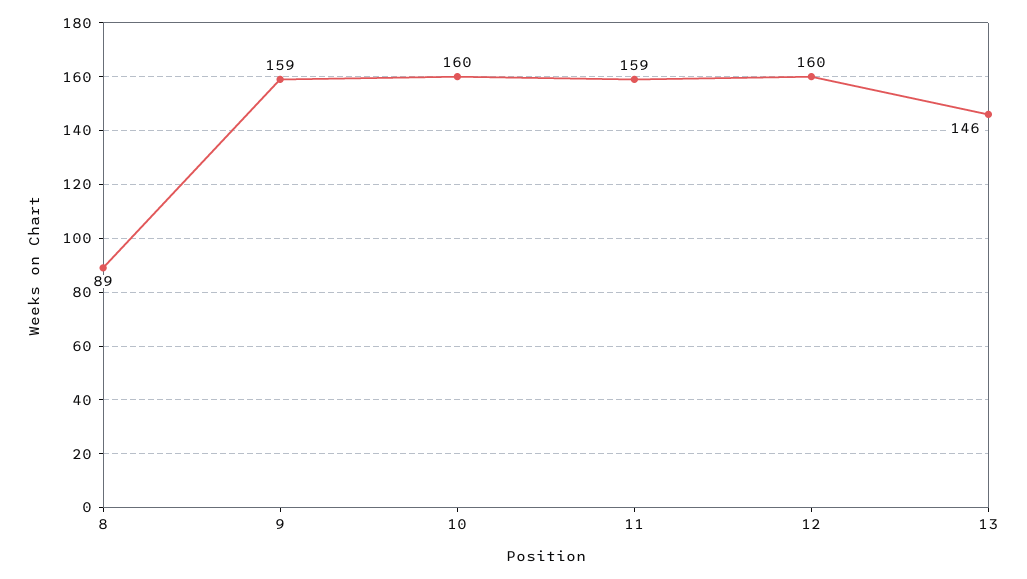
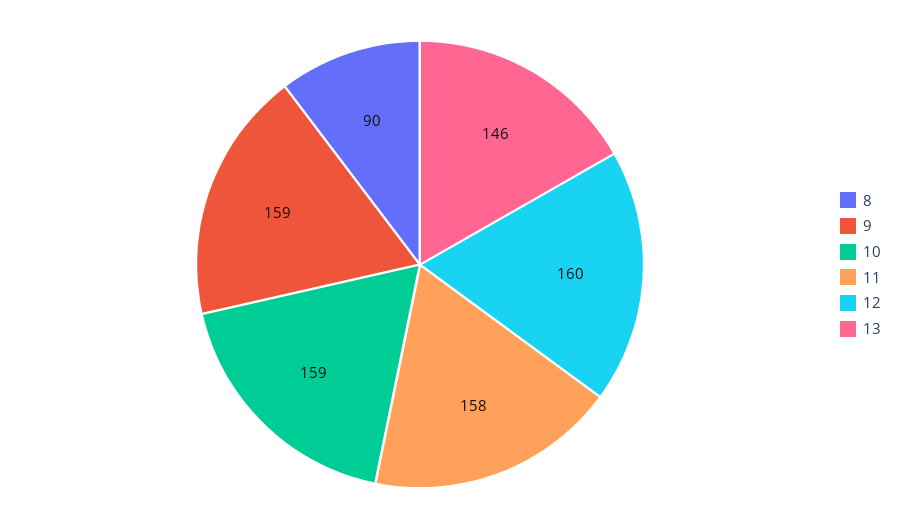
8: 89 -> 90
10: 160 -> 159
11: 159 -> 158

